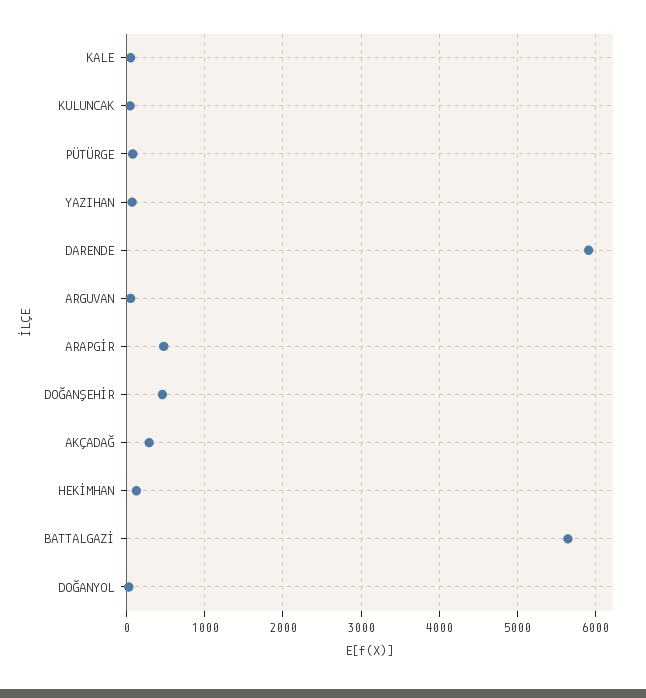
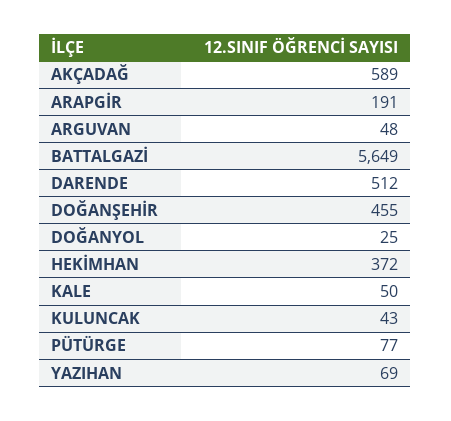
DARENDE: 5900 -> 512
ARAPGİR: 500 -> 191
AKÇADAĞ: 300 -> 589
HEKİMHAN: 100 -> 372

